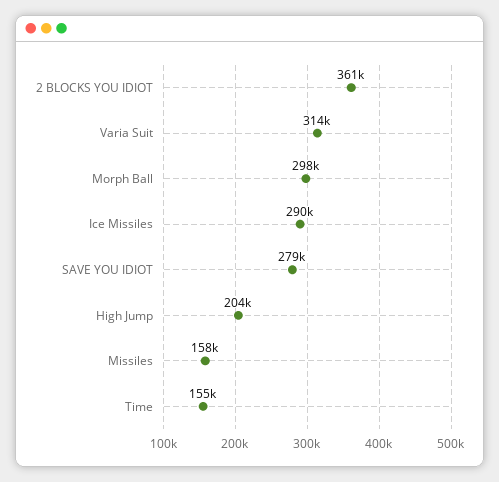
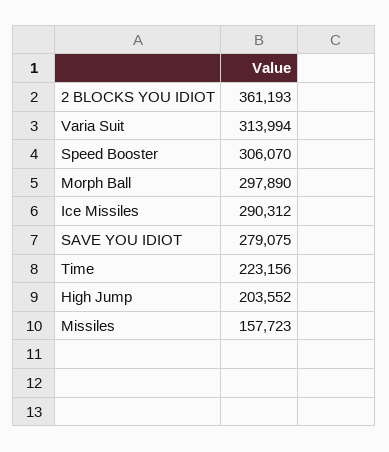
Time: 155000 -> 223156
Speed Booster: none -> 306070

